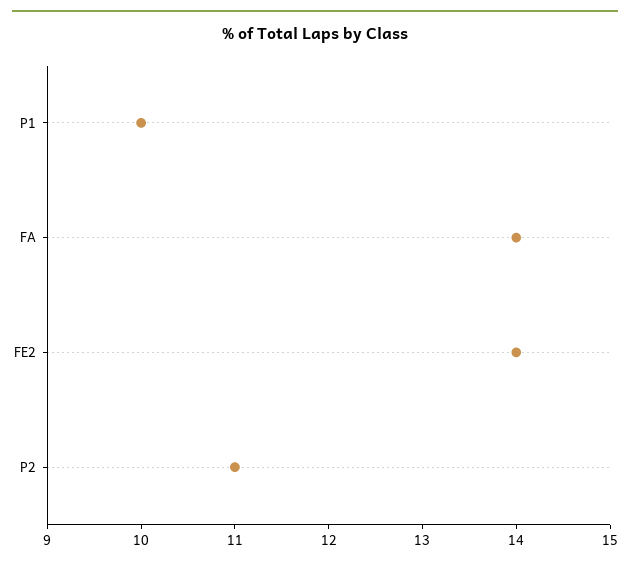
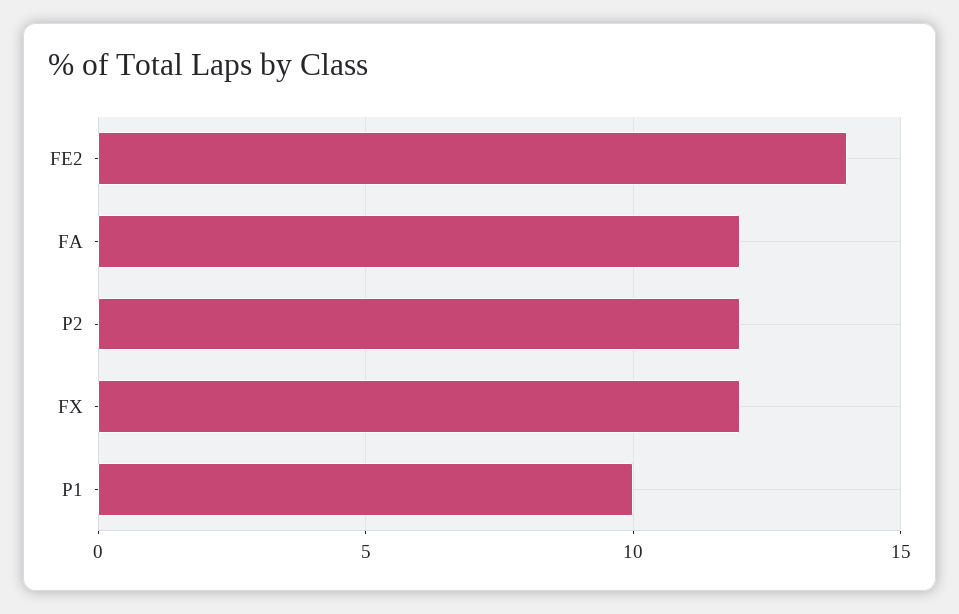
FA: 14 -> 12
P2: 11 -> 12
FX: none -> 12

